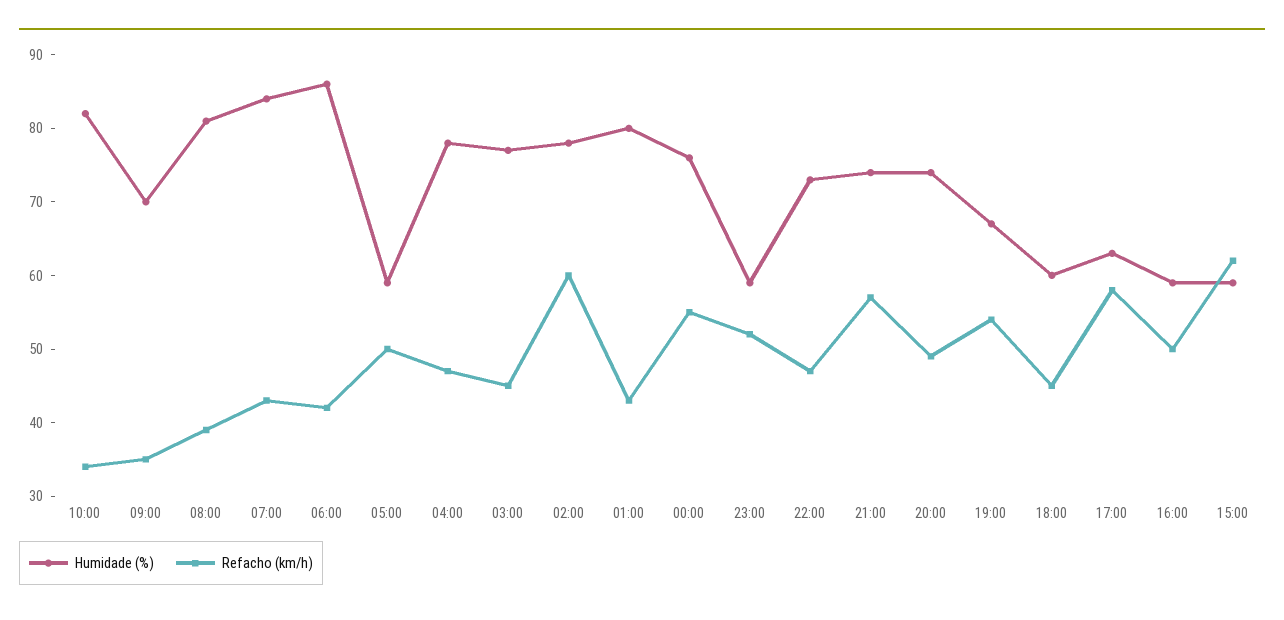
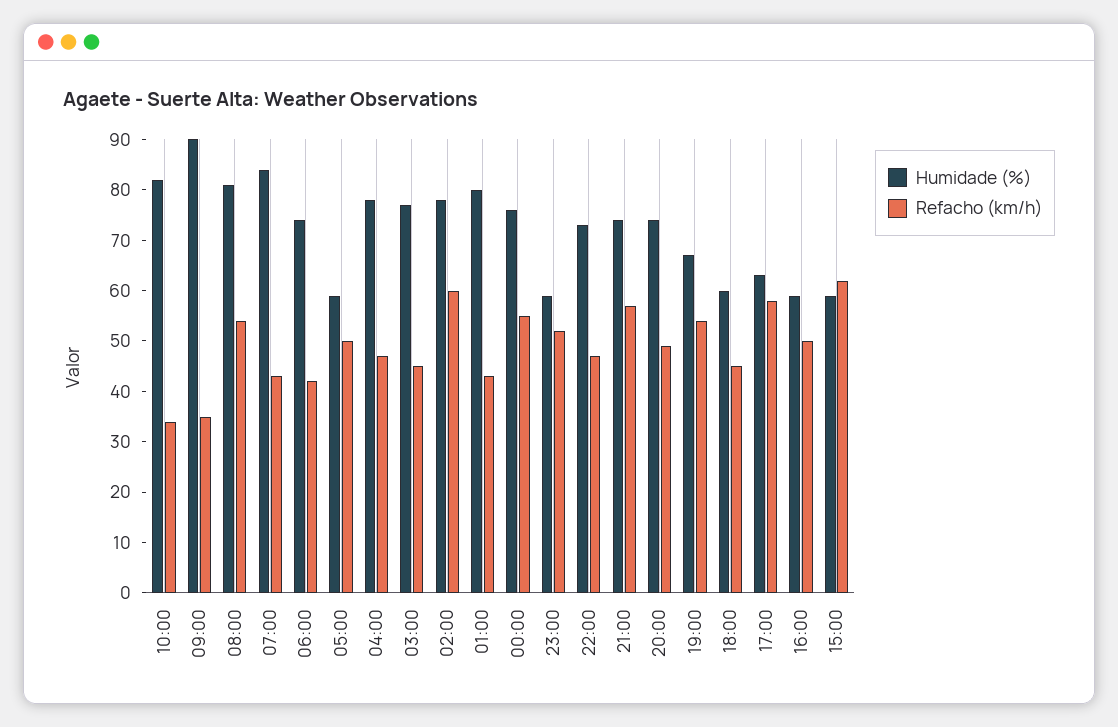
Humidade (%), 09:00: 70 -> 90
Refacho (km/h), 08:00: 40 -> 55
Humidade (%), 06:00: 85 -> 75

